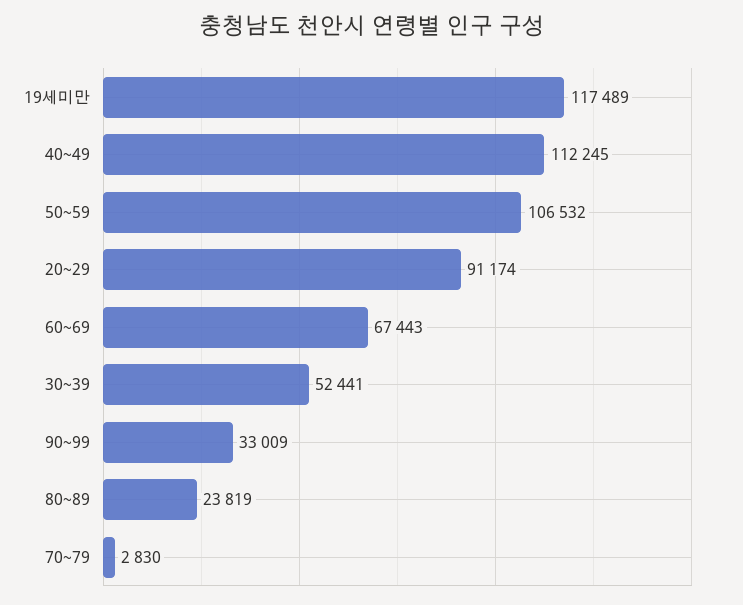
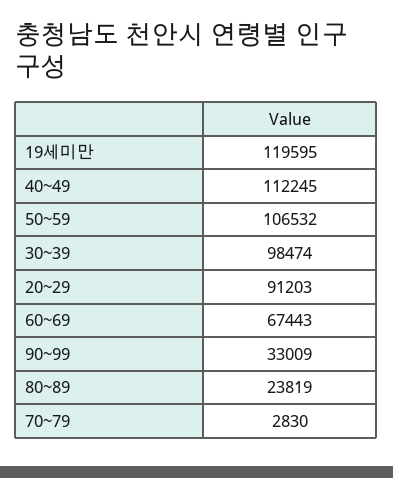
19세미만: 117489 -> 119595
20~29: 91174 -> 91203
30~39: 52441 -> 98474

